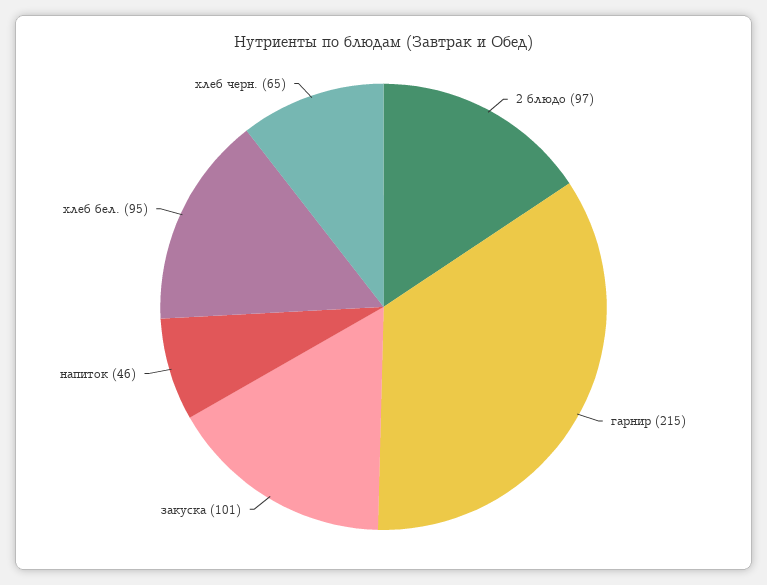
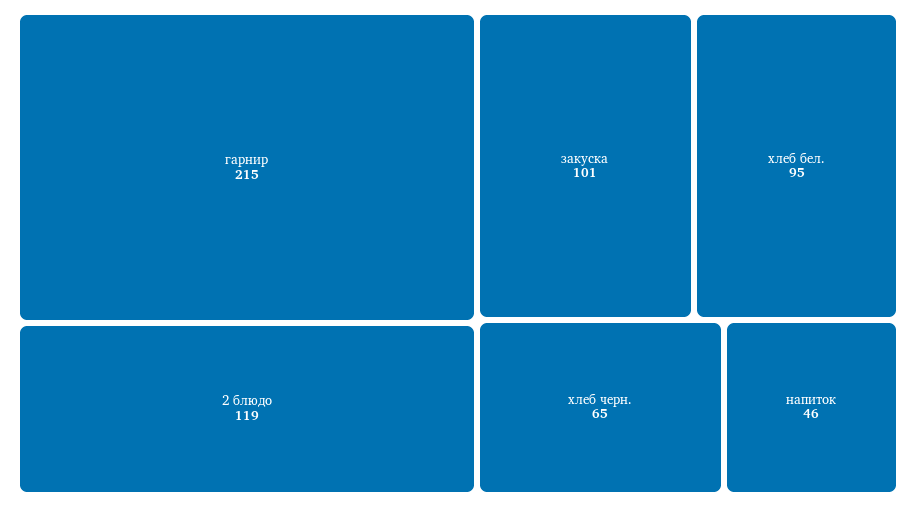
2 блюдо: 97 -> 119

